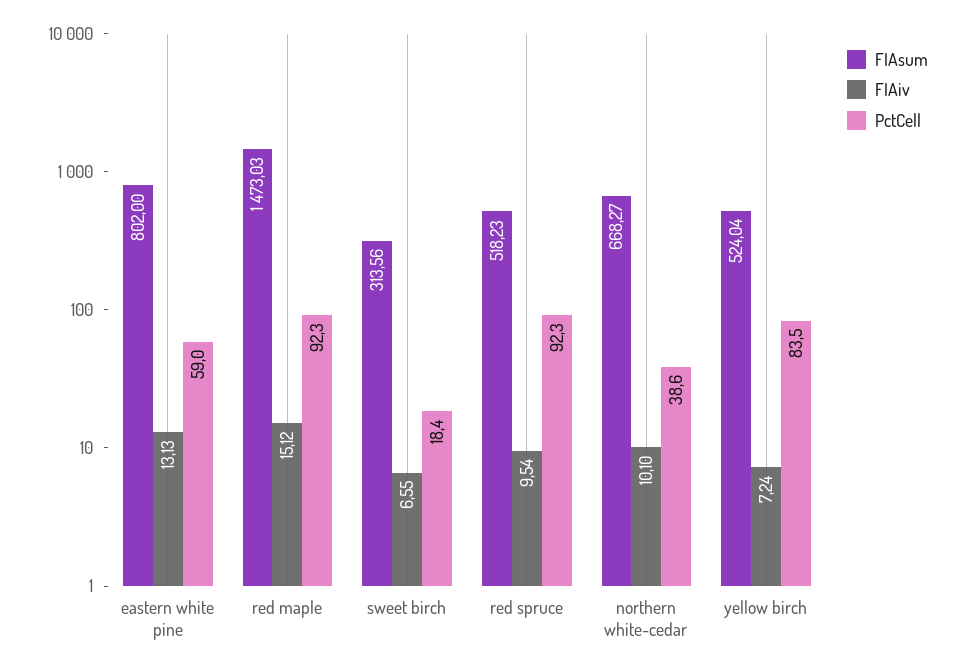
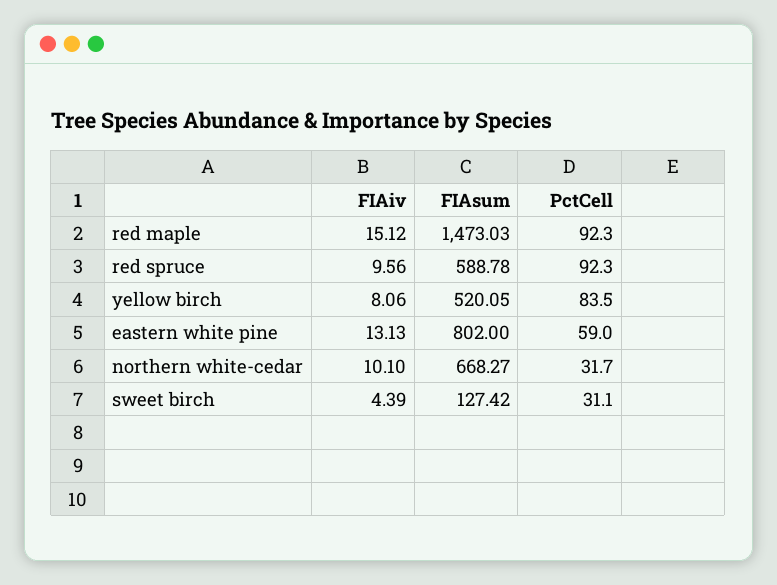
FIAsum, sweet birch: 313.56 -> 127.42
FIAiv, sweet birch: 6.55 -> 4.39
PctCell, sweet birch: 18.4 -> 31.1
FIAsum, red spruce: 518.23 -> 588.78
FIAiv, red spruce: 9.54 -> 9.56
PctCell, northern white-cedar: 38.6 -> 31.7
FIAsum, yellow birch: 524.04 -> 520.05
FIAiv, yellow birch: 7.24 -> 8.06

